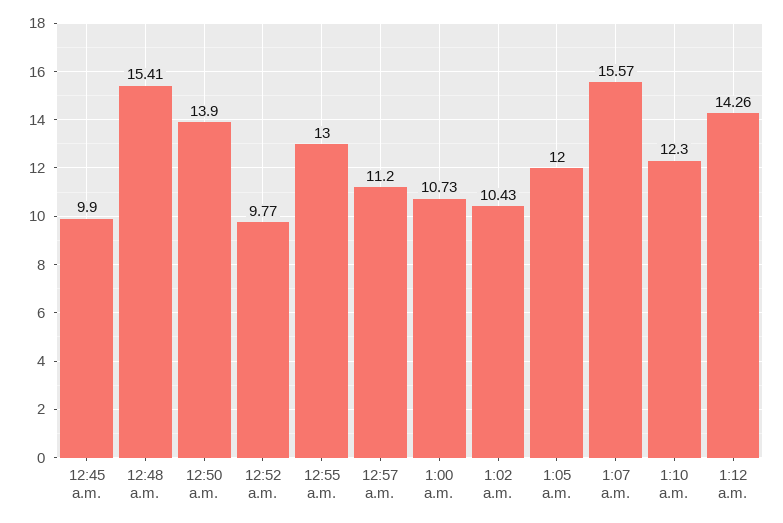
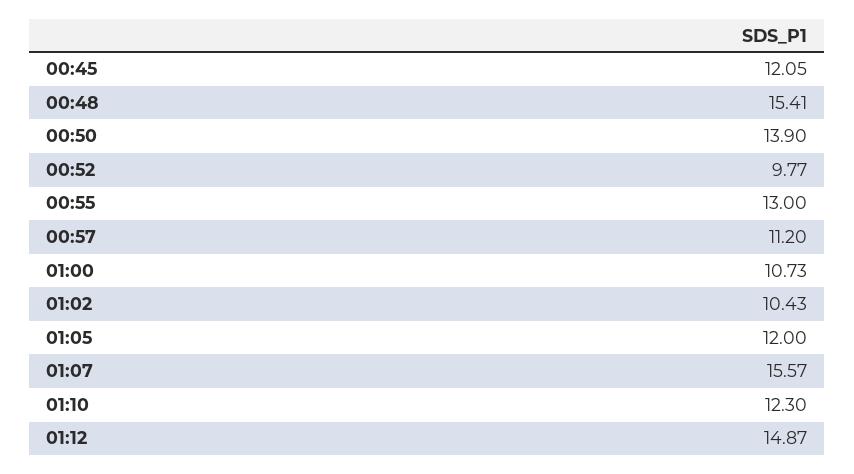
12:45 a.m.: 9.9 -> 12.05
1:12 a.m.: 14.26 -> 14.87

